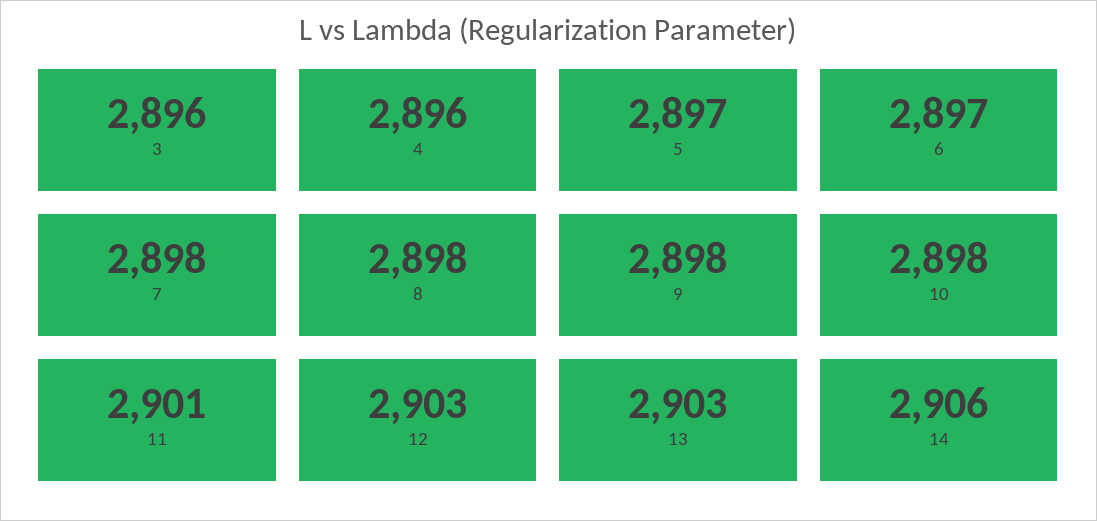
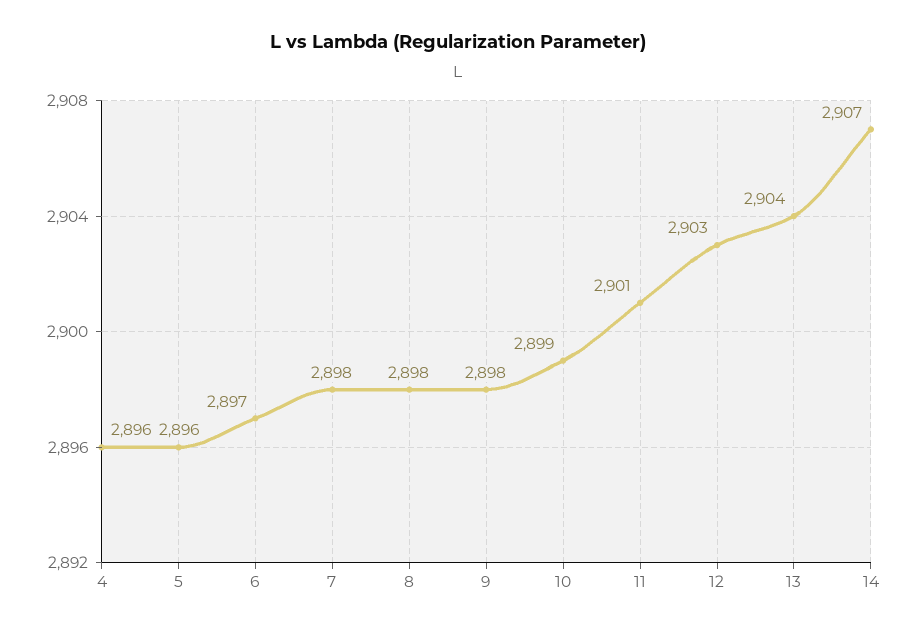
3: 2896 -> none
5: 2897 -> 2896
10: 2898 -> 2899
13: 2903 -> 2904
14: 2906 -> 2907

